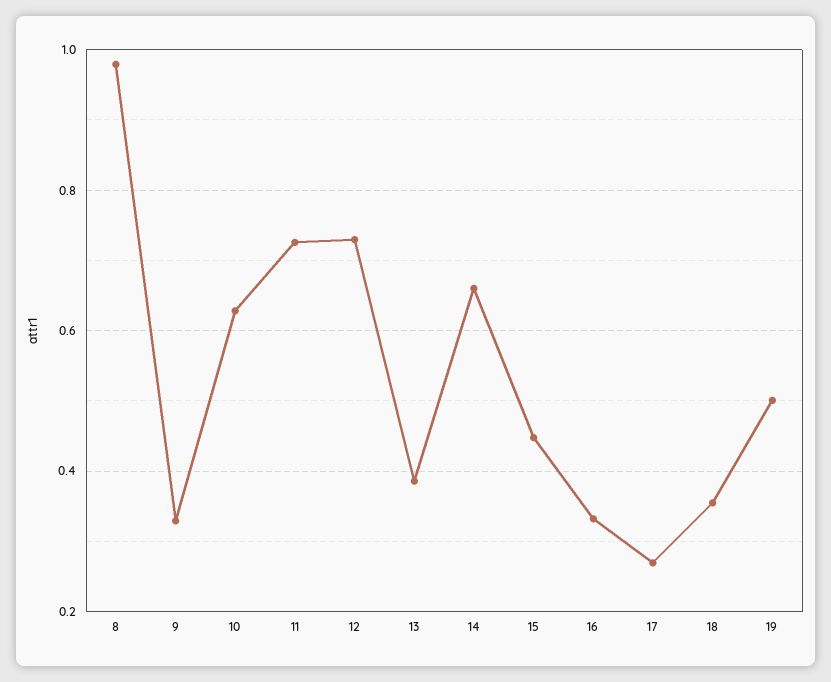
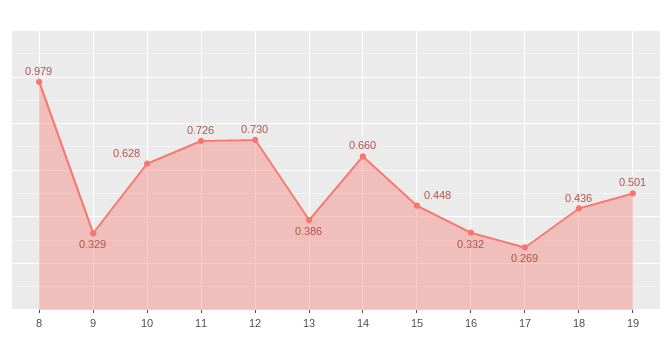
18: 0.36 -> 0.436

